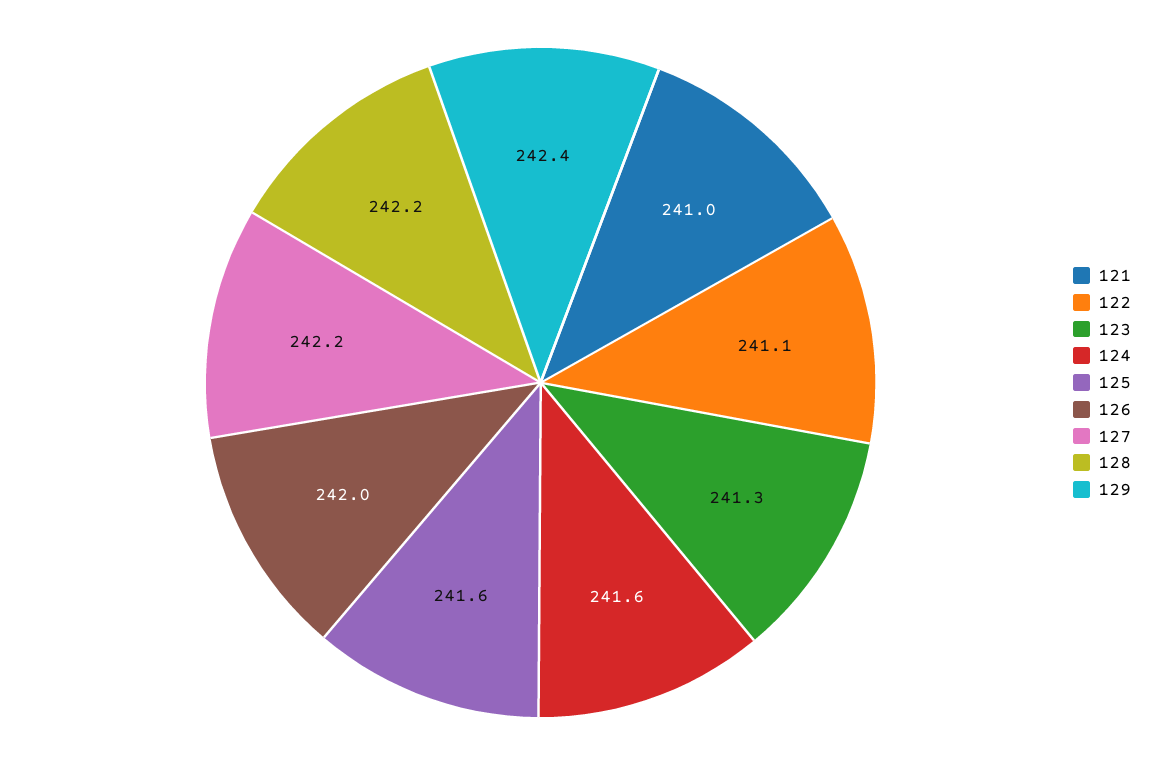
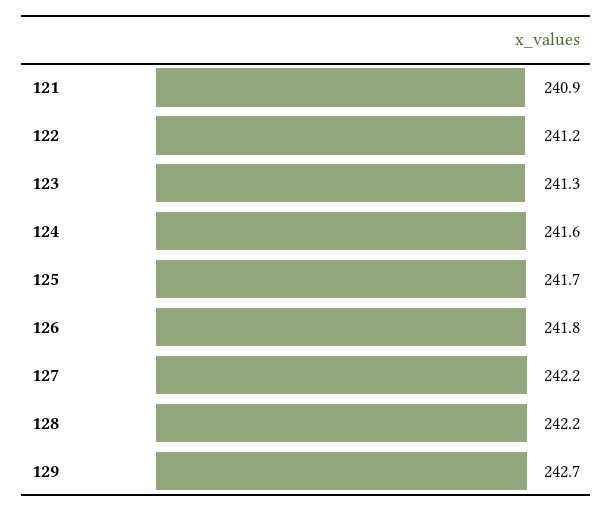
121: 241 -> 240.9
122: 241.1 -> 241.2
125: 241.6 -> 241.7
126: 242 -> 241.8
129: 242.4 -> 242.7

